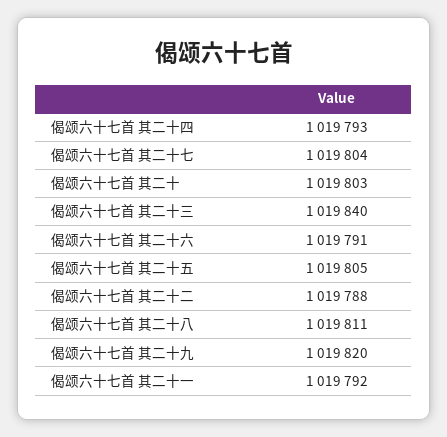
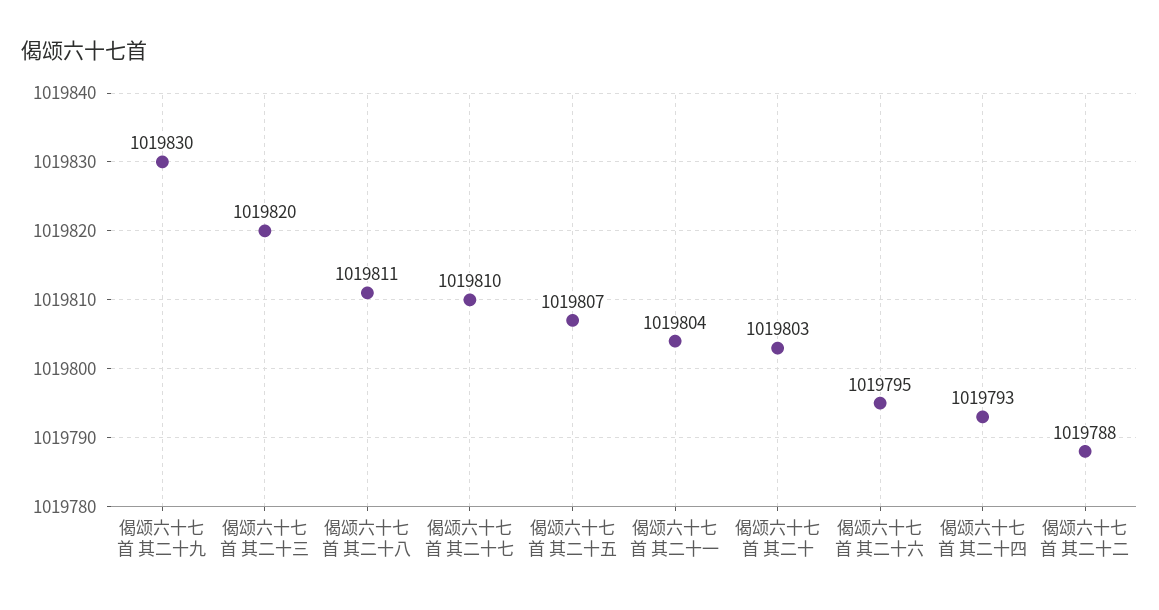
偈颂六十七首 其二十七: 1019804 -> 1019810
偈颂六十七首 其二十三: 1019840 -> 1019820
偈颂六十七首 其二十六: 1019791 -> 1019795
偈颂六十七首 其二十五: 1019805 -> 1019807
偈颂六十七首 其二十九: 1019820 -> 1019830
偈颂六十七首 其二十一: 1019792 -> 1019804

